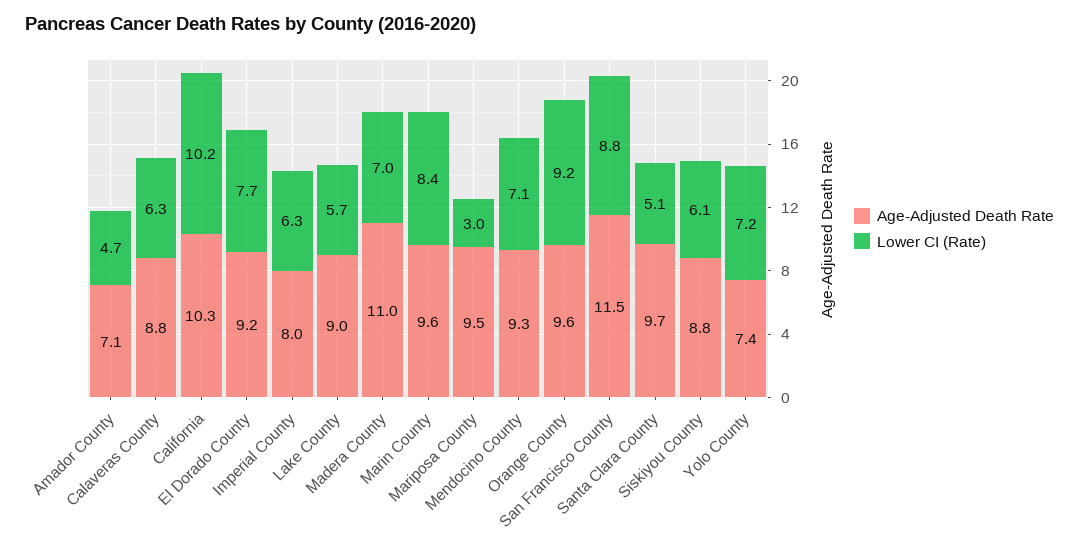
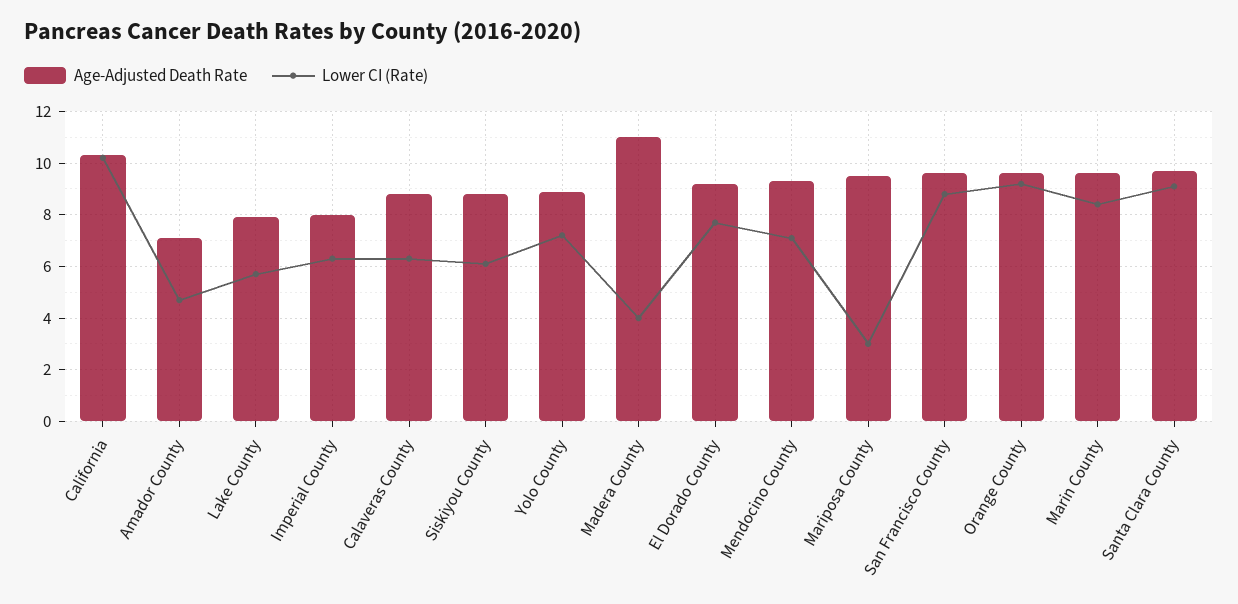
Age-Adjusted Death Rate, Lake County: 9 -> 8
Lower CI (Rate), Madera County: 7 -> 4
Age-Adjusted Death Rate, San Francisco County: 11.5 -> 9.5
Lower CI (Rate), Santa Clara County: 5.1 -> 9
Age-Adjusted Death Rate, Yolo County: 7.4 -> 9

